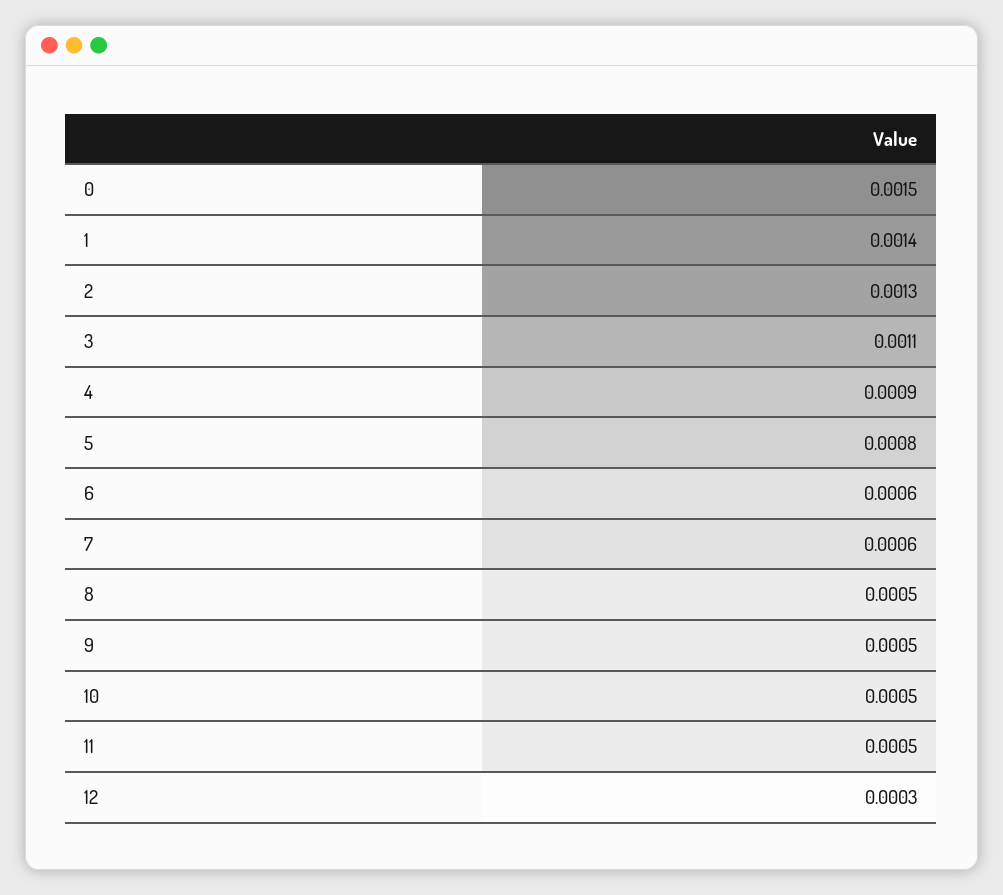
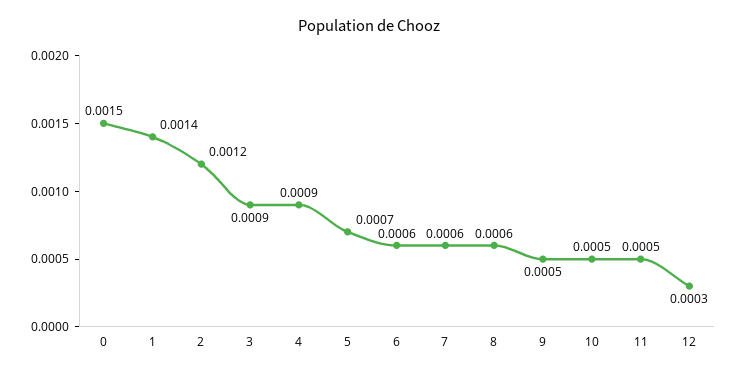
2: 0.0013 -> 0.0012
3: 0.0011 -> 0.0009
5: 0.0008 -> 0.0007
8: 0.0005 -> 0.0006

